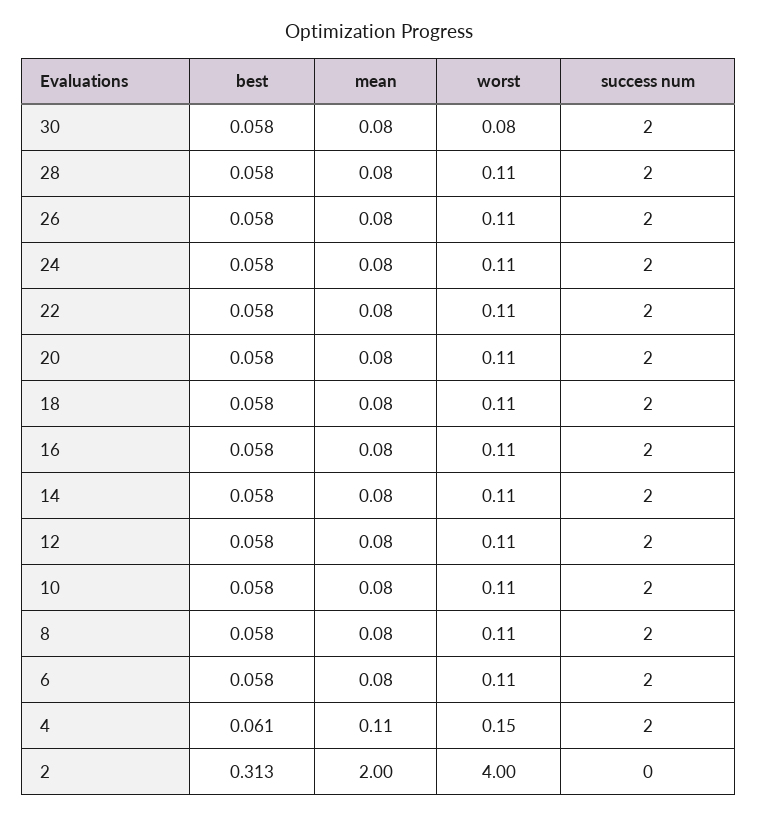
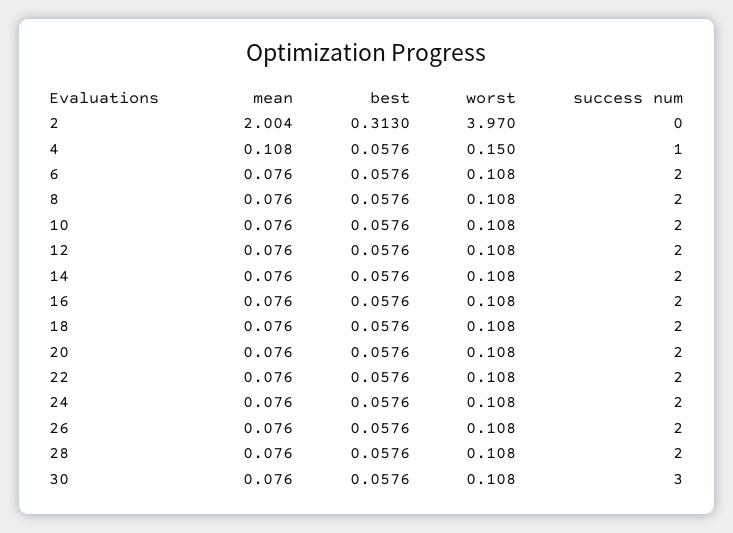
worst, 30: 0.08 -> 0.108
success num, 30: 2 -> 3
best, 4: 0.061 -> 0.0576
success num, 4: 2 -> 1
worst, 2: 4 -> 3.97

